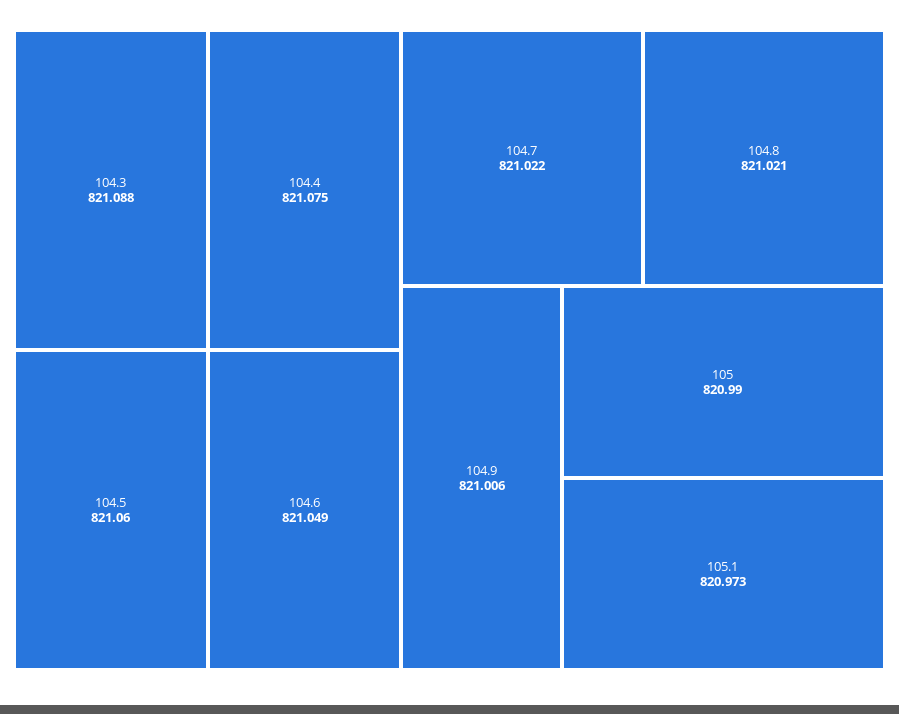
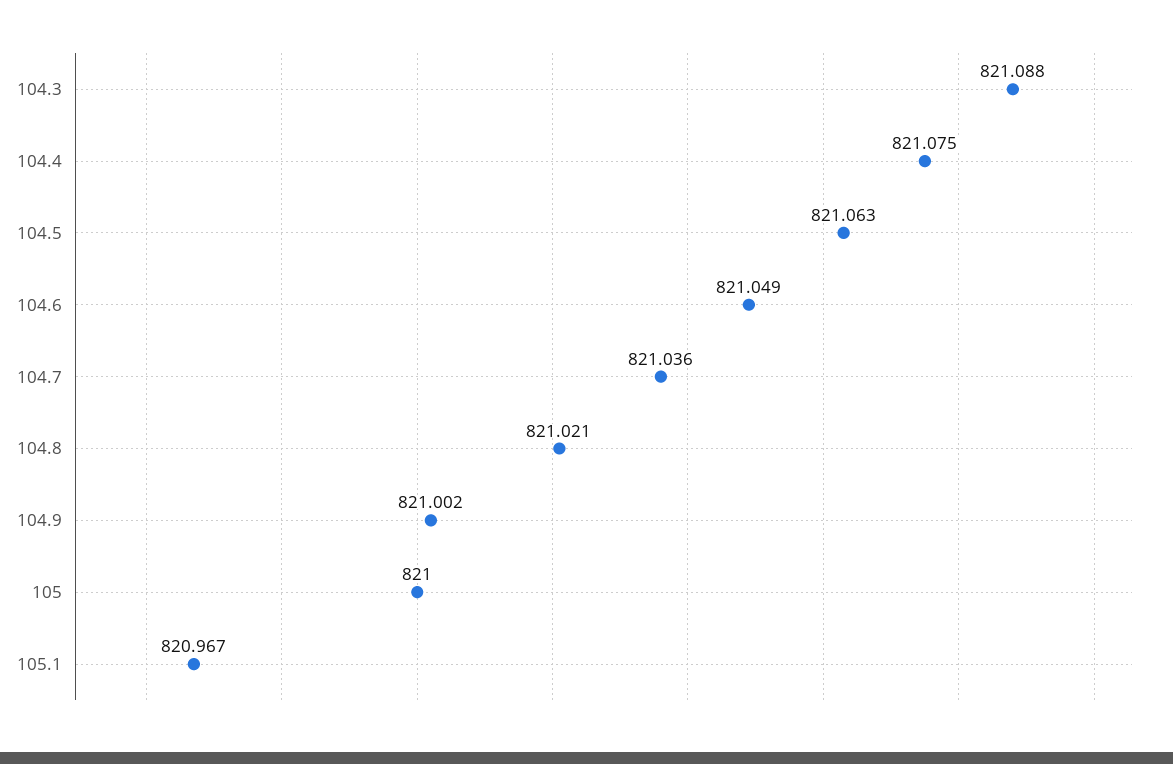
104.5: 821.06 -> 821.063
104.7: 821.022 -> 821.036
104.9: 821.006 -> 821.002
105: 820.99 -> 821
105.1: 820.973 -> 820.967

